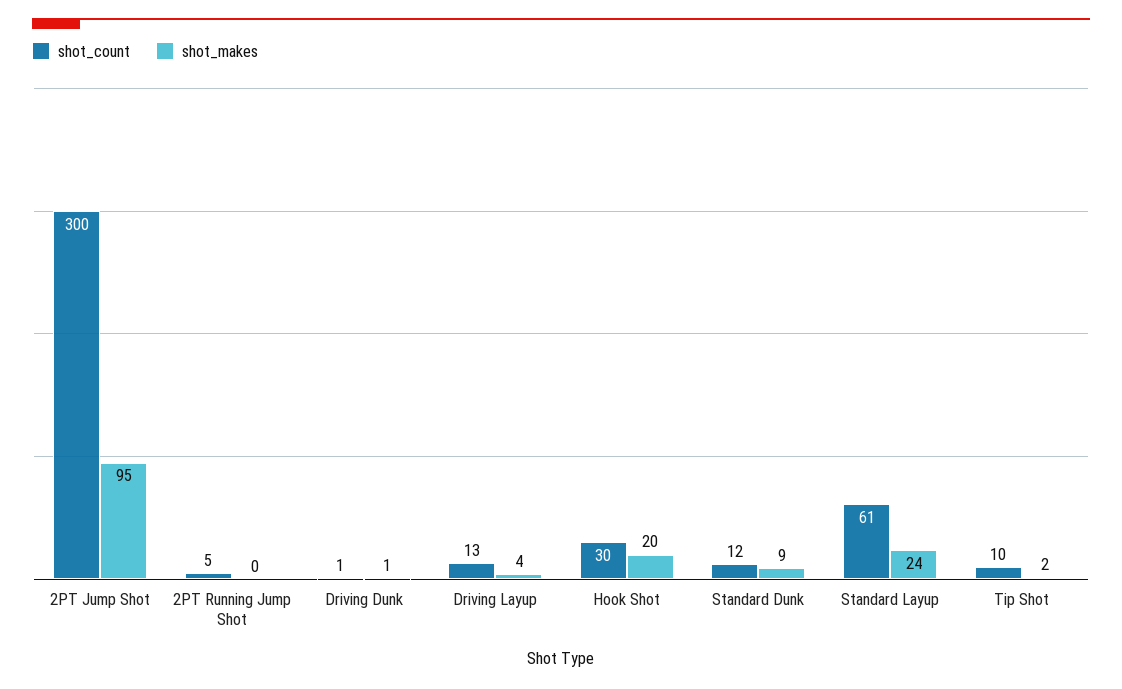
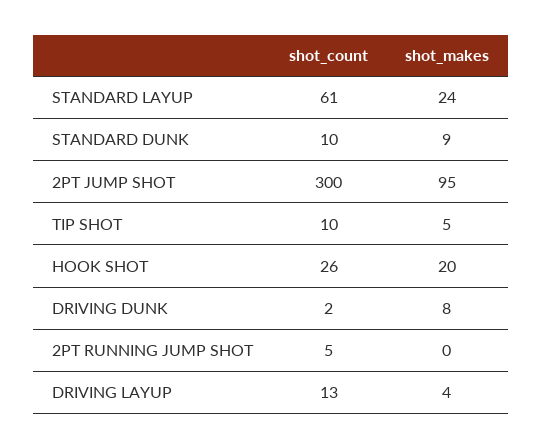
shot_count, Driving Dunk: 1 -> 2
shot_makes, Driving Dunk: 1 -> 8
shot_count, Hook Shot: 30 -> 26
shot_count, Standard Dunk: 12 -> 10
shot_makes, Tip Shot: 2 -> 5

